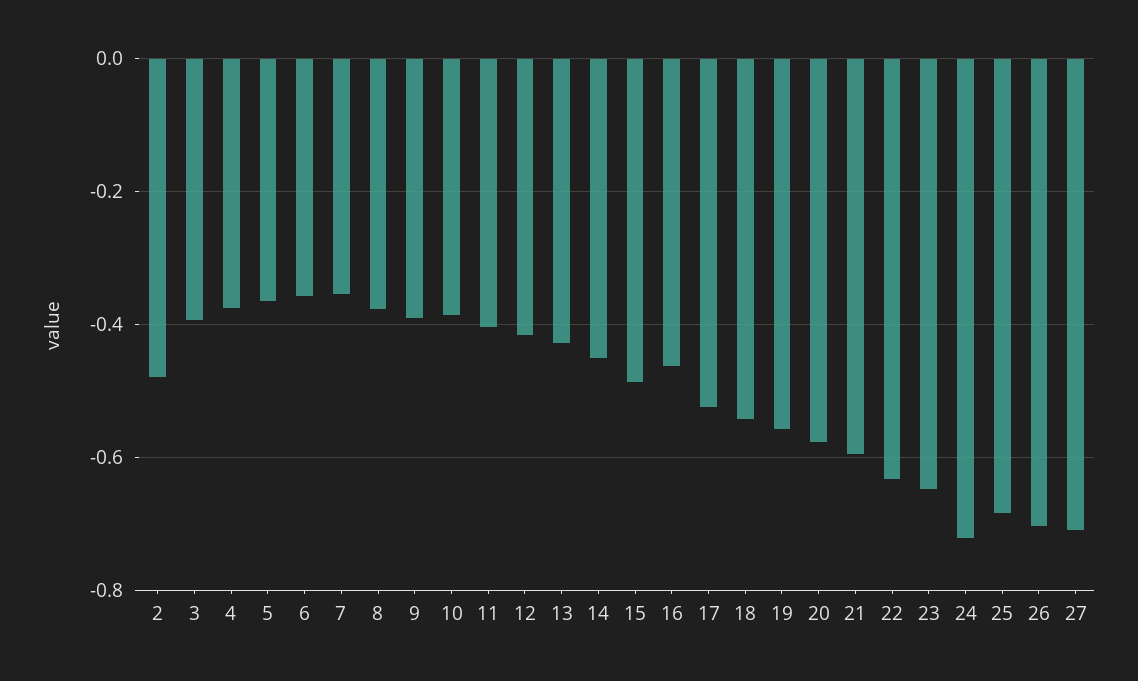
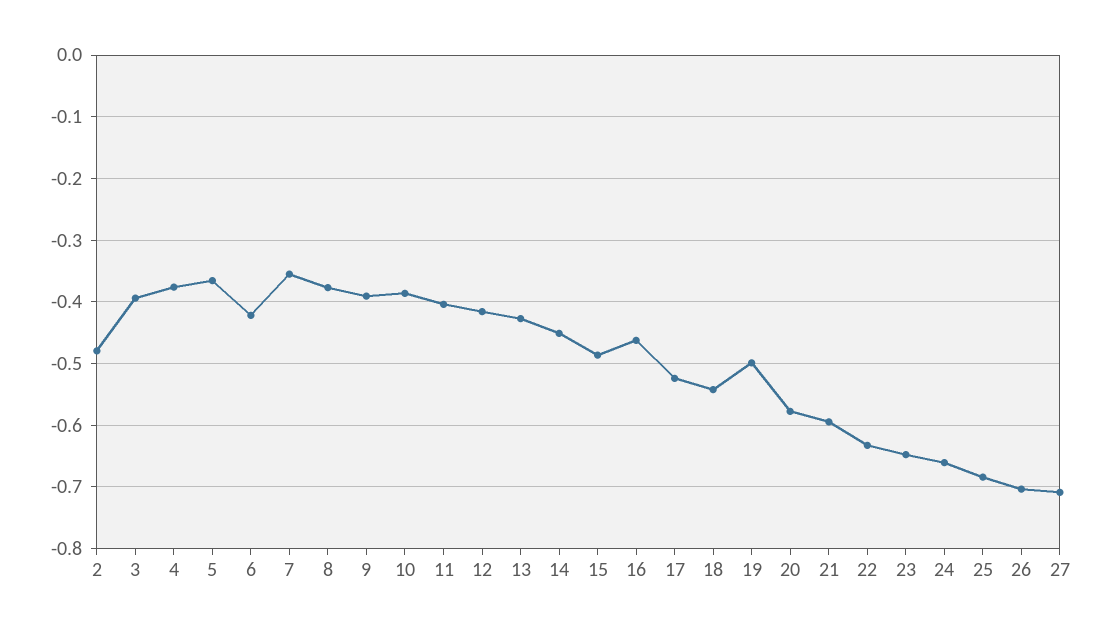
6: -0.36 -> -0.42
19: -0.56 -> -0.5
24: -0.72 -> -0.66

